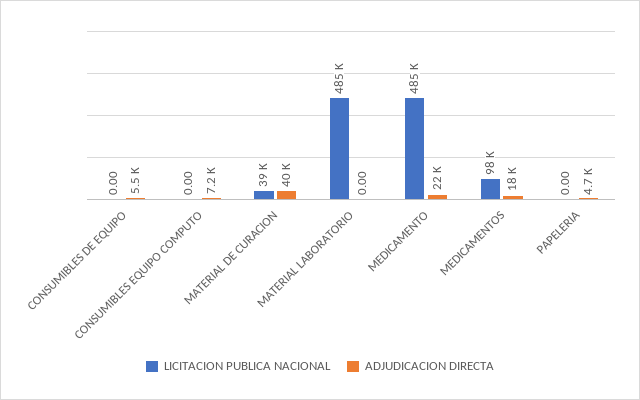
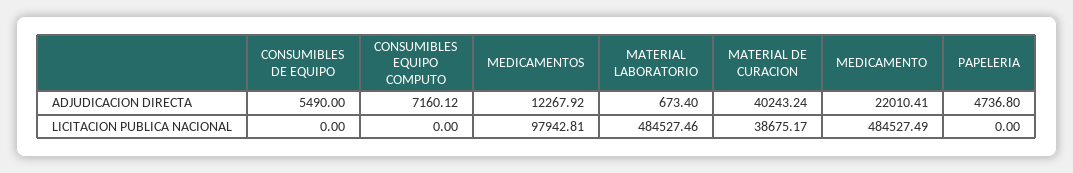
ADJUDICACION DIRECTA, MATERIAL LABORATORIO: 0 -> 673.4
ADJUDICACION DIRECTA, MEDICAMENTOS: 18000 -> 12267.92

